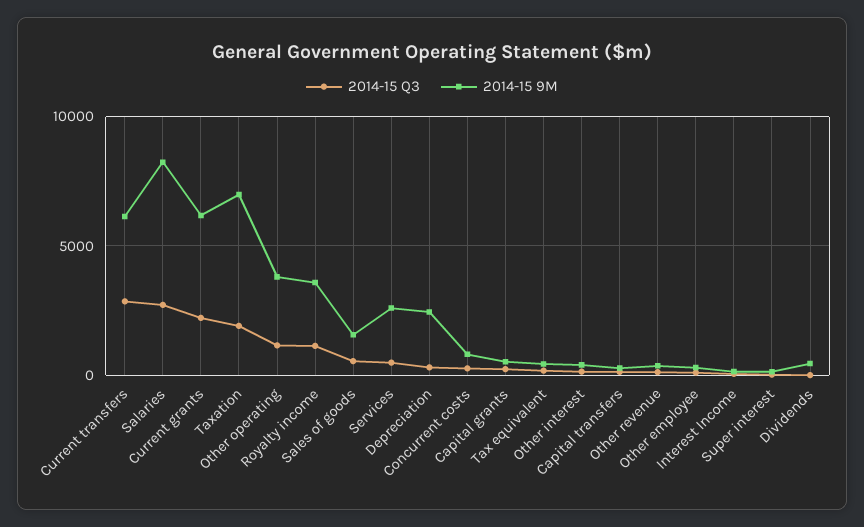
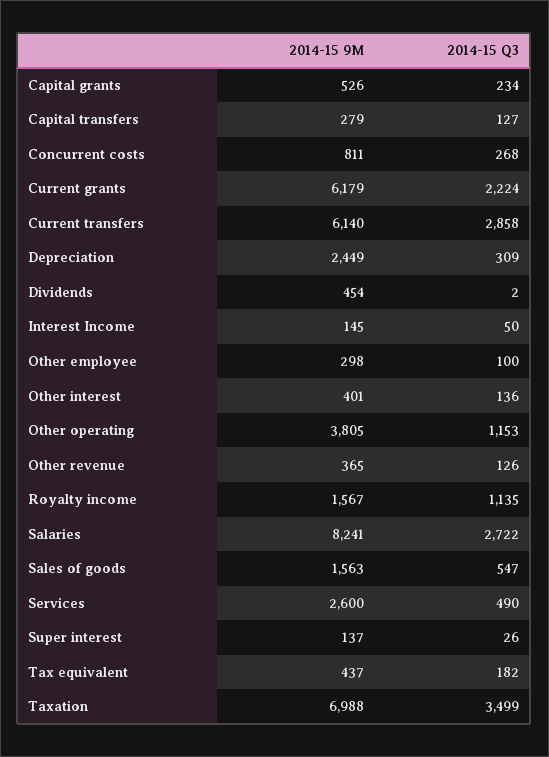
2014-15 Q3, Taxation: 2000 -> 3499
2014-15 9M, Royalty income: 3500 -> 1567

